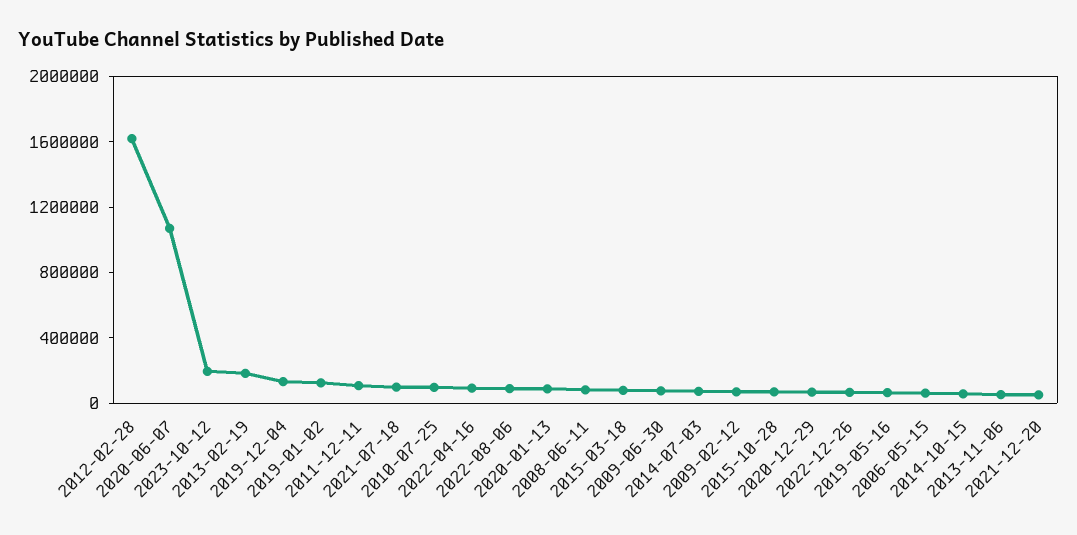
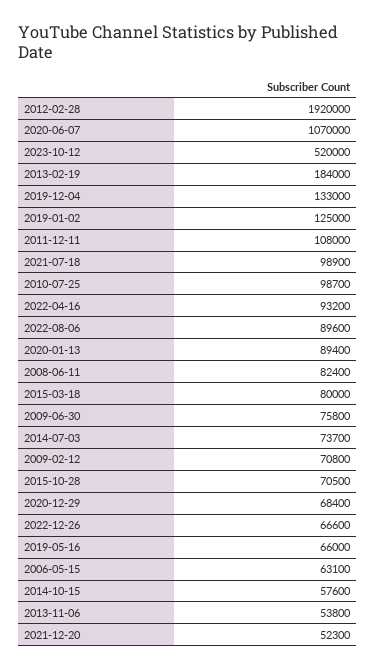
2012-02-28: 1600000 -> 1920000
2023-10-12: 200000 -> 520000

